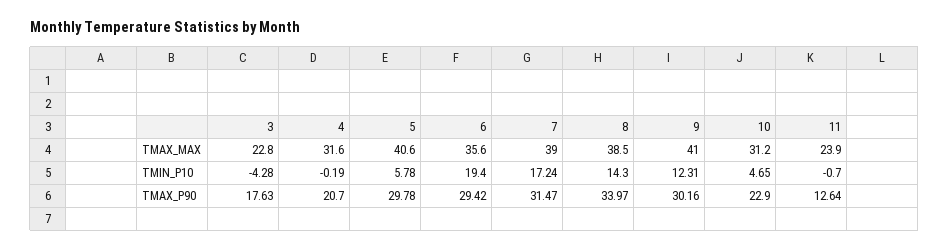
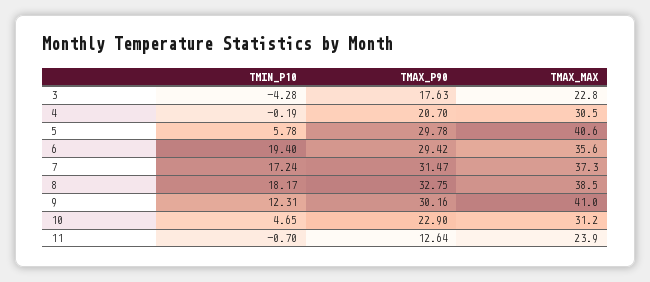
4, TMAX_MAX: 31.6 -> 30.5
7, TMAX_MAX: 39 -> 37.3
8, TMIN_P10: 14.3 -> 18.17
8, TMAX_P90: 33.97 -> 32.75

